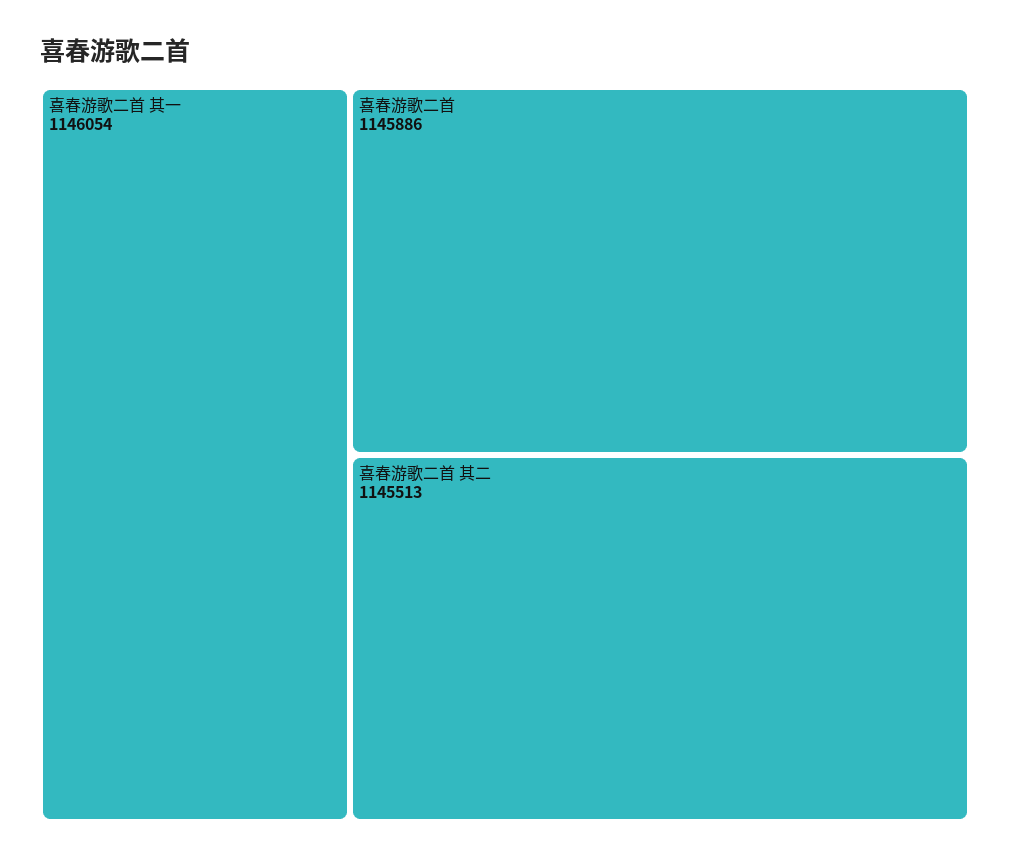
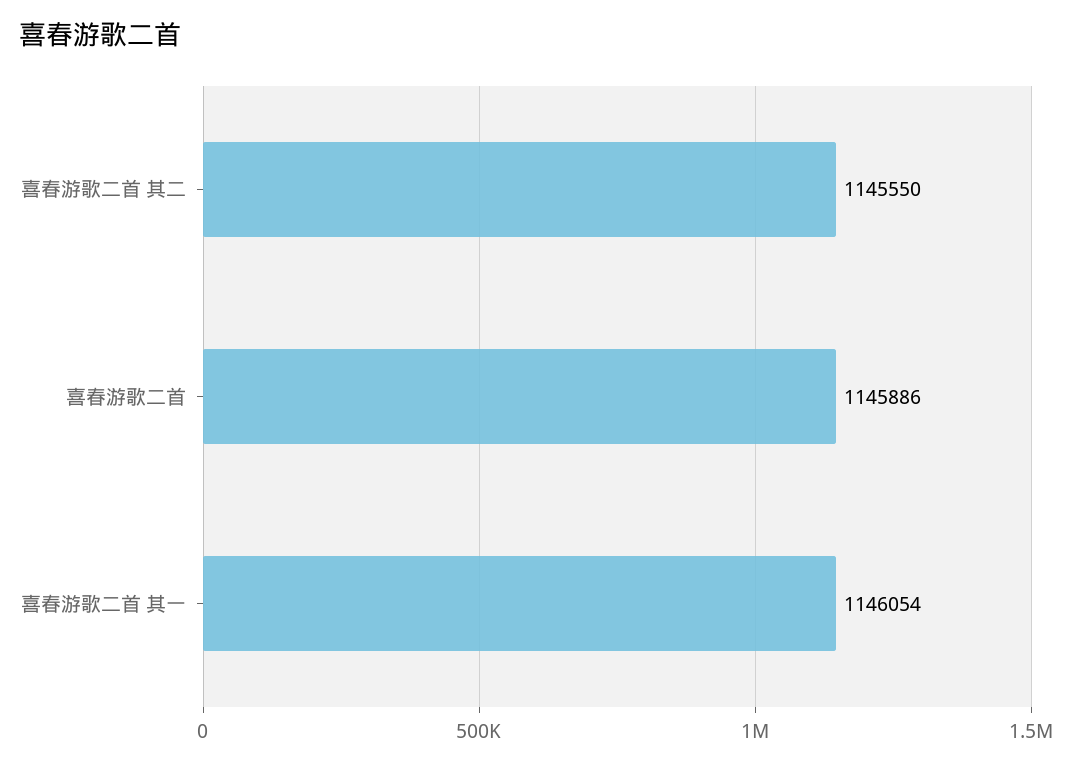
喜春游歌二首 其二: 1145513 -> 1145550

